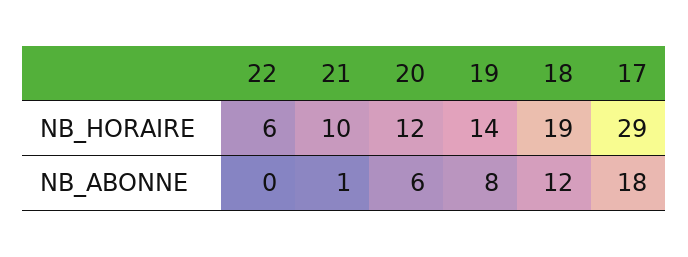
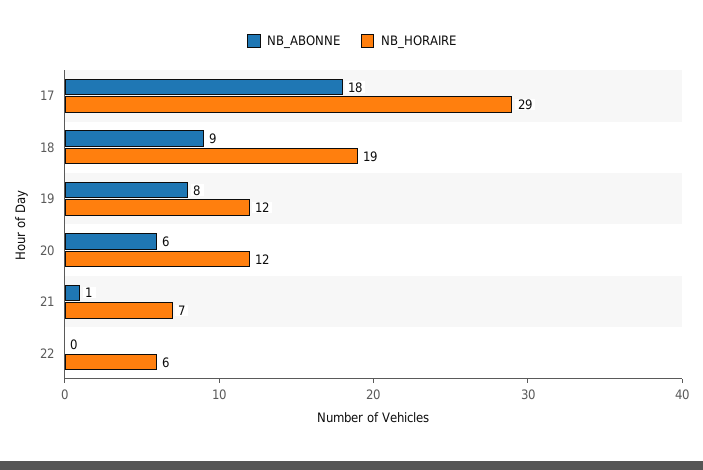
NB_HORAIRE, 21: 10 -> 7
NB_HORAIRE, 19: 14 -> 12
NB_ABONNE, 18: 12 -> 9

